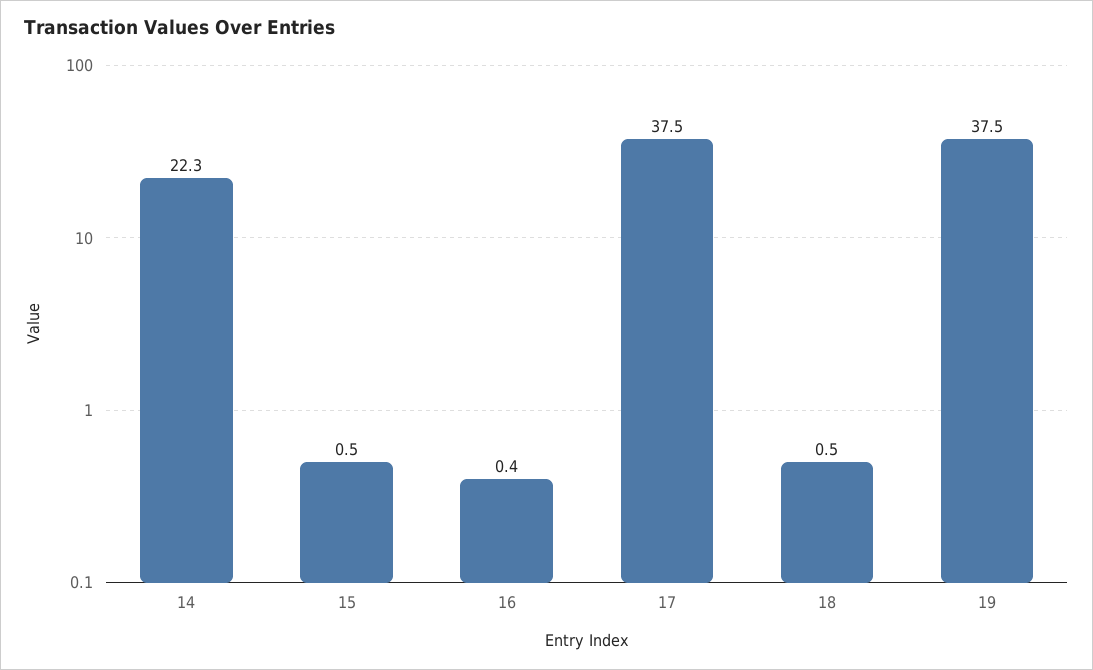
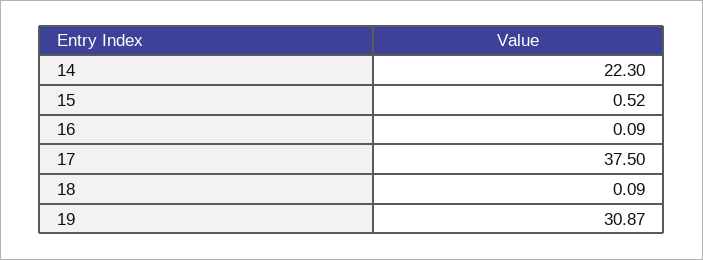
16: 0.4 -> 0.09
18: 0.5 -> 0.09
19: 37.5 -> 30.87

